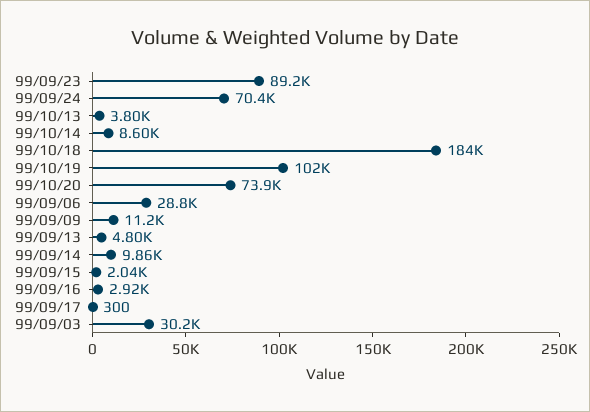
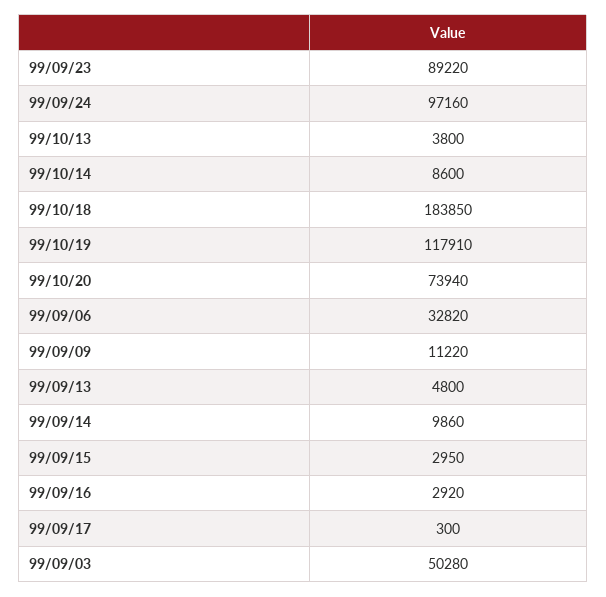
99/09/24: 70400 -> 97160
99/10/19: 102000 -> 117910
99/09/06: 28800 -> 32820
99/09/15: 2040 -> 2950
99/09/03: 30200 -> 50280

